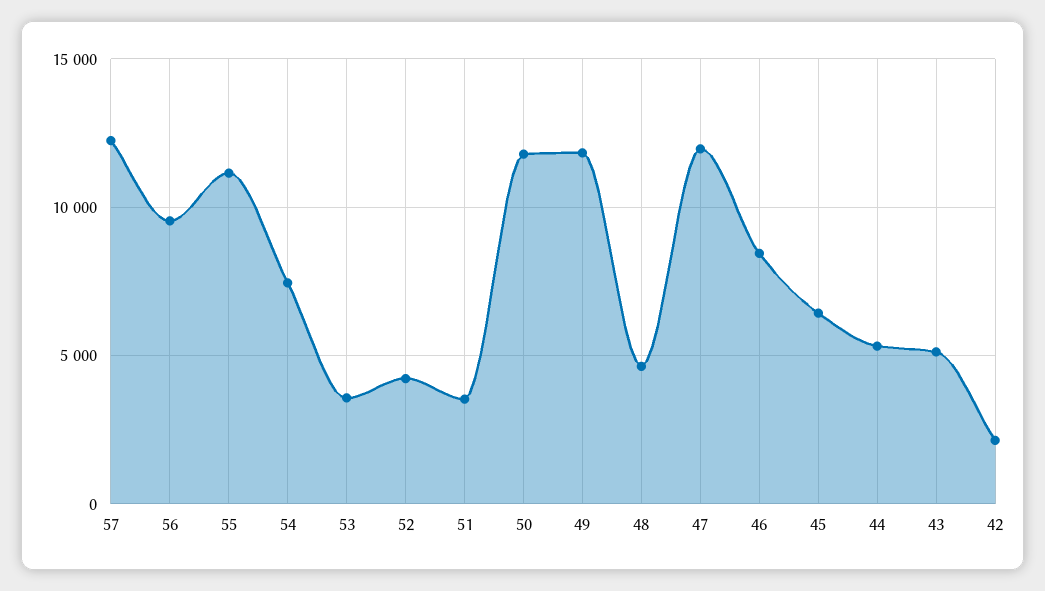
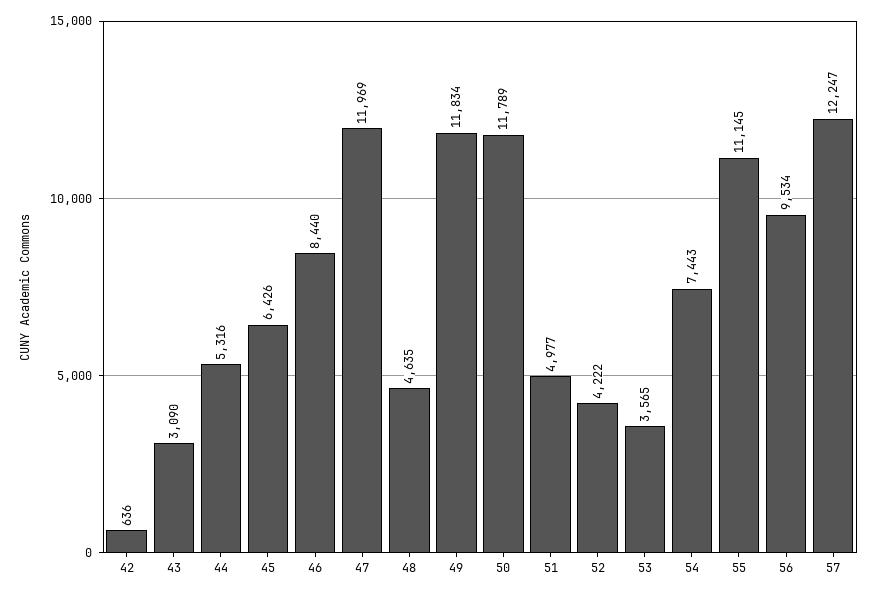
51: 3500 -> 4977
43: 5000 -> 3090
42: 2000 -> 636

